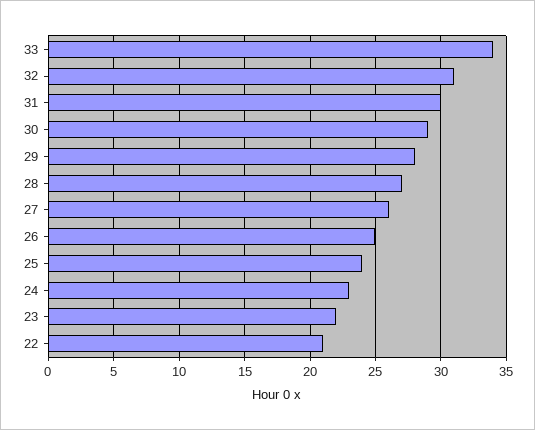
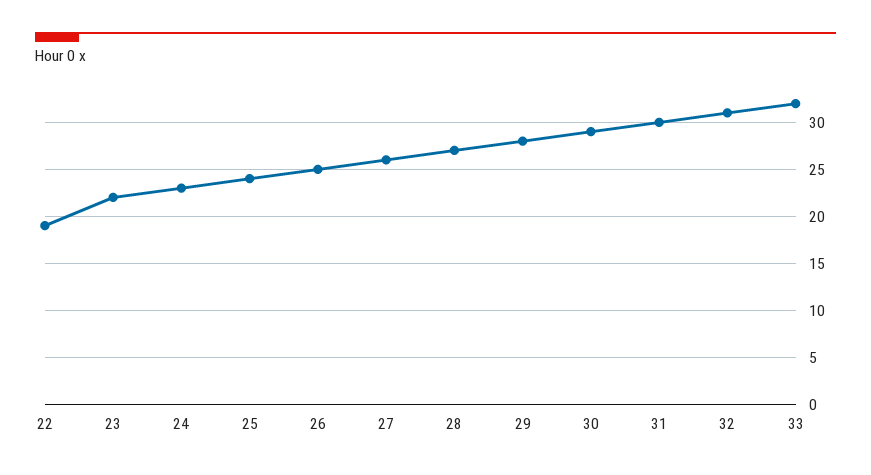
33: 34 -> 32
22: 21 -> 19

